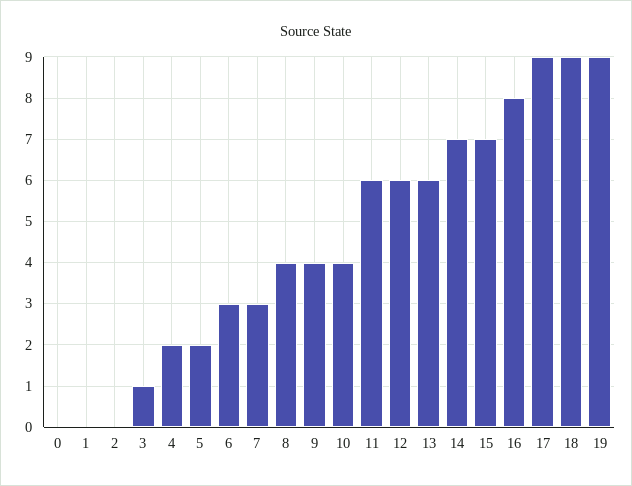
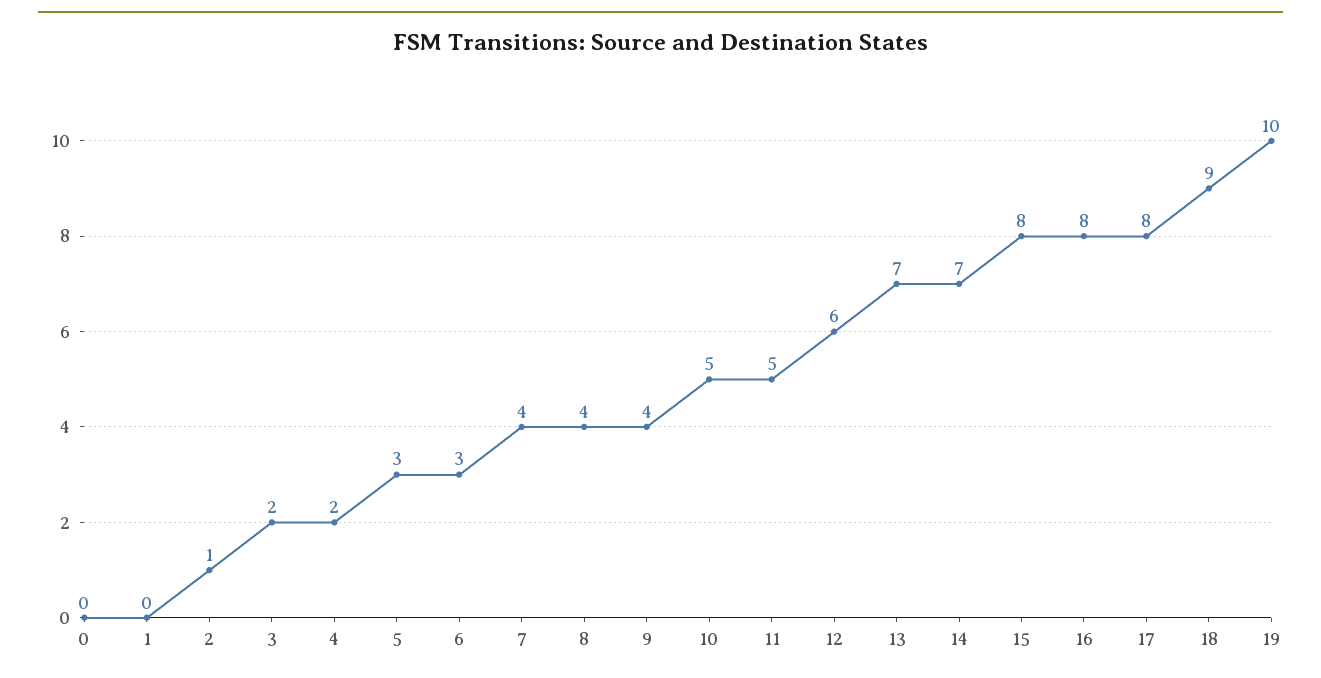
2: 0 -> 1
3: 1 -> 2
5: 2 -> 3
7: 3 -> 4
10: 4 -> 5
11: 6 -> 5
13: 6 -> 7
15: 7 -> 8
17: 9 -> 8
19: 9 -> 10

